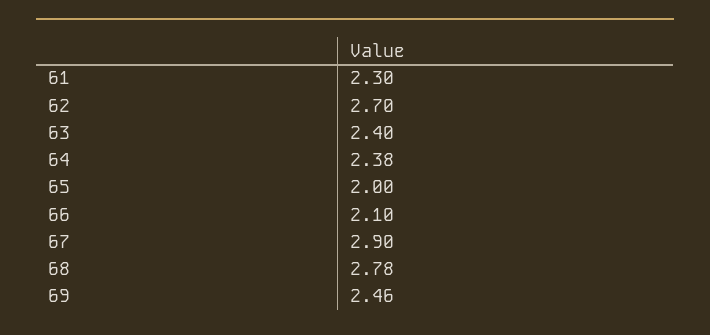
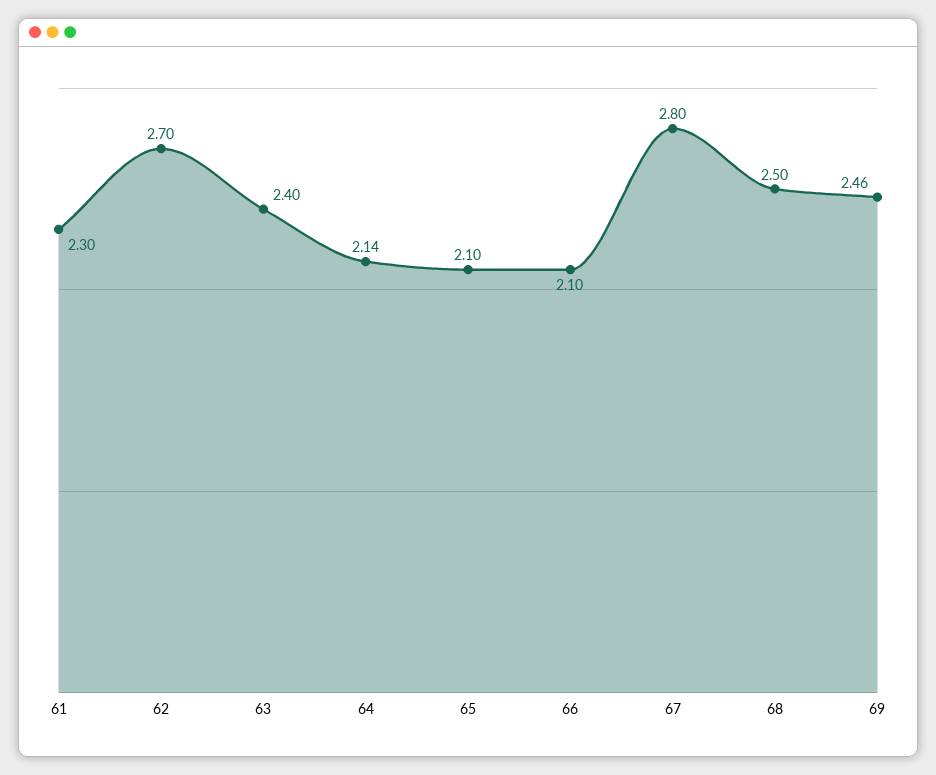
64: 2.38 -> 2.14
65: 2 -> 2.1
67: 2.9 -> 2.8
68: 2.78 -> 2.5

